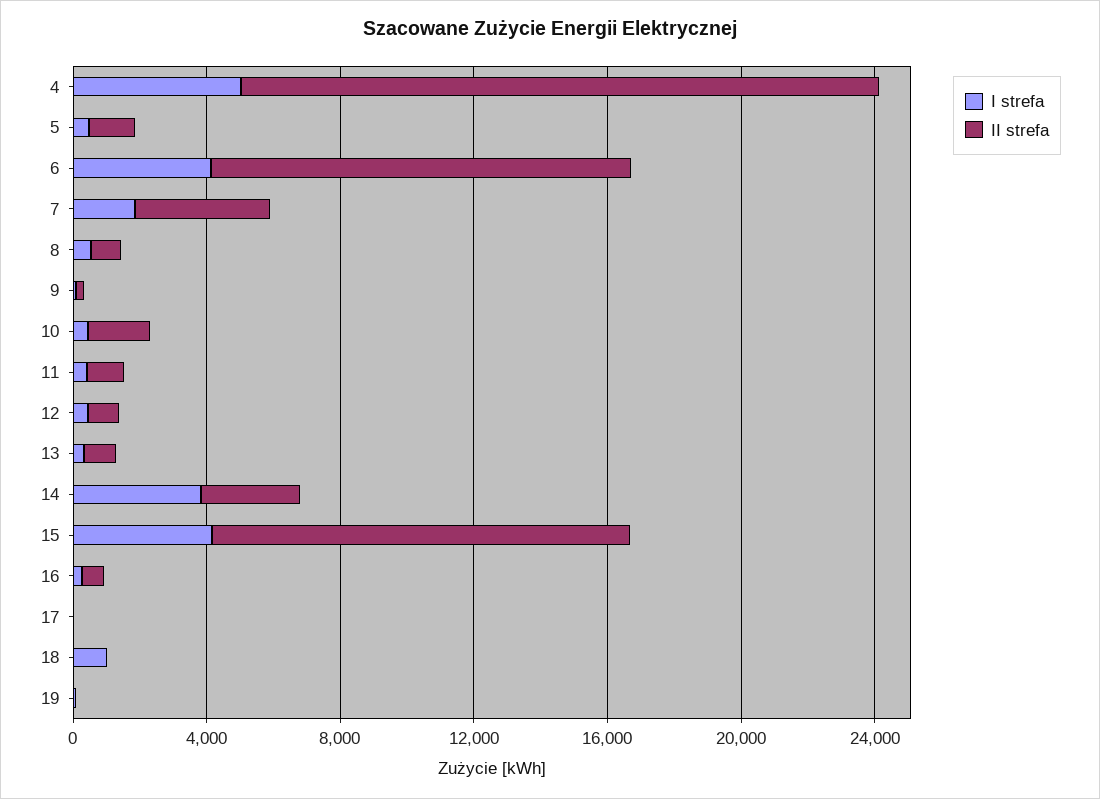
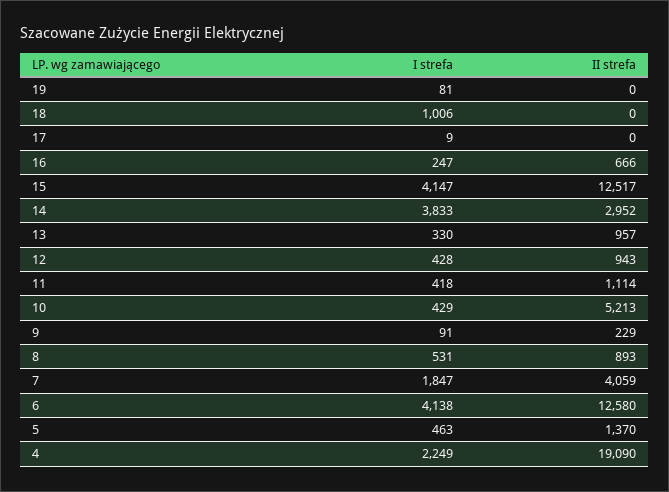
I strefa, 4: 5000 -> 2249
II strefa, 10: 2000 -> 5213

